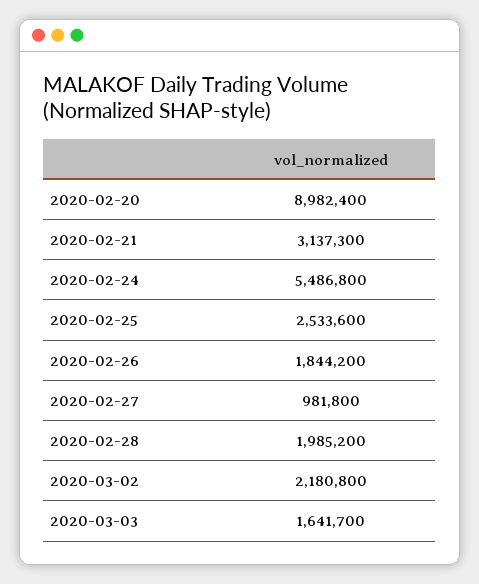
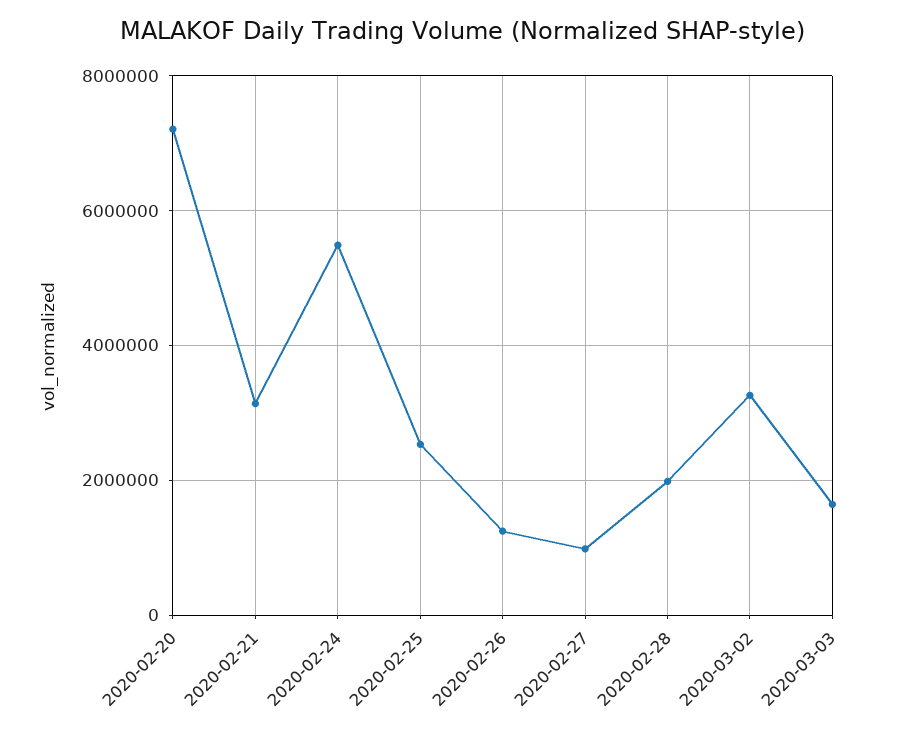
2020-02-20: 8982400 -> 7200000
2020-02-26: 1844200 -> 1200000
2020-03-02: 2180800 -> 3200000

